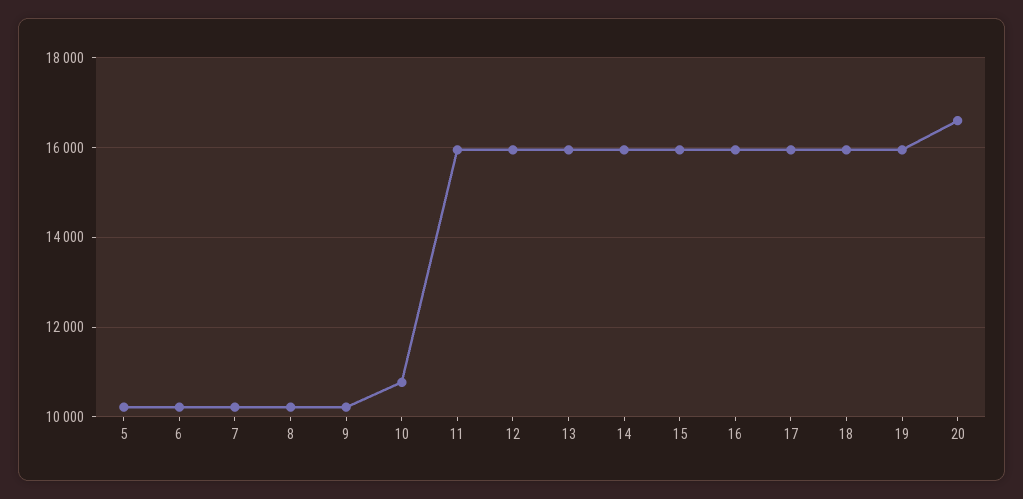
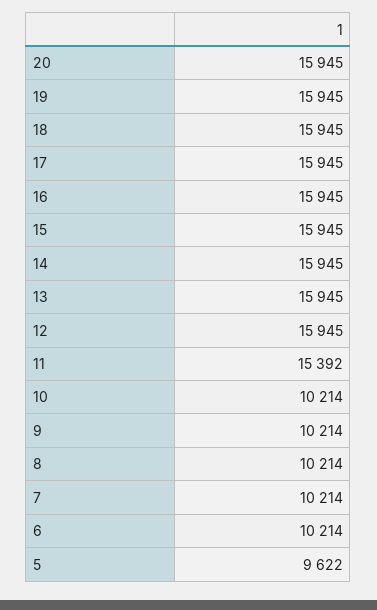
5: 10200 -> 9622
10: 10800 -> 10214
11: 16000 -> 15392
20: 16600 -> 15945

